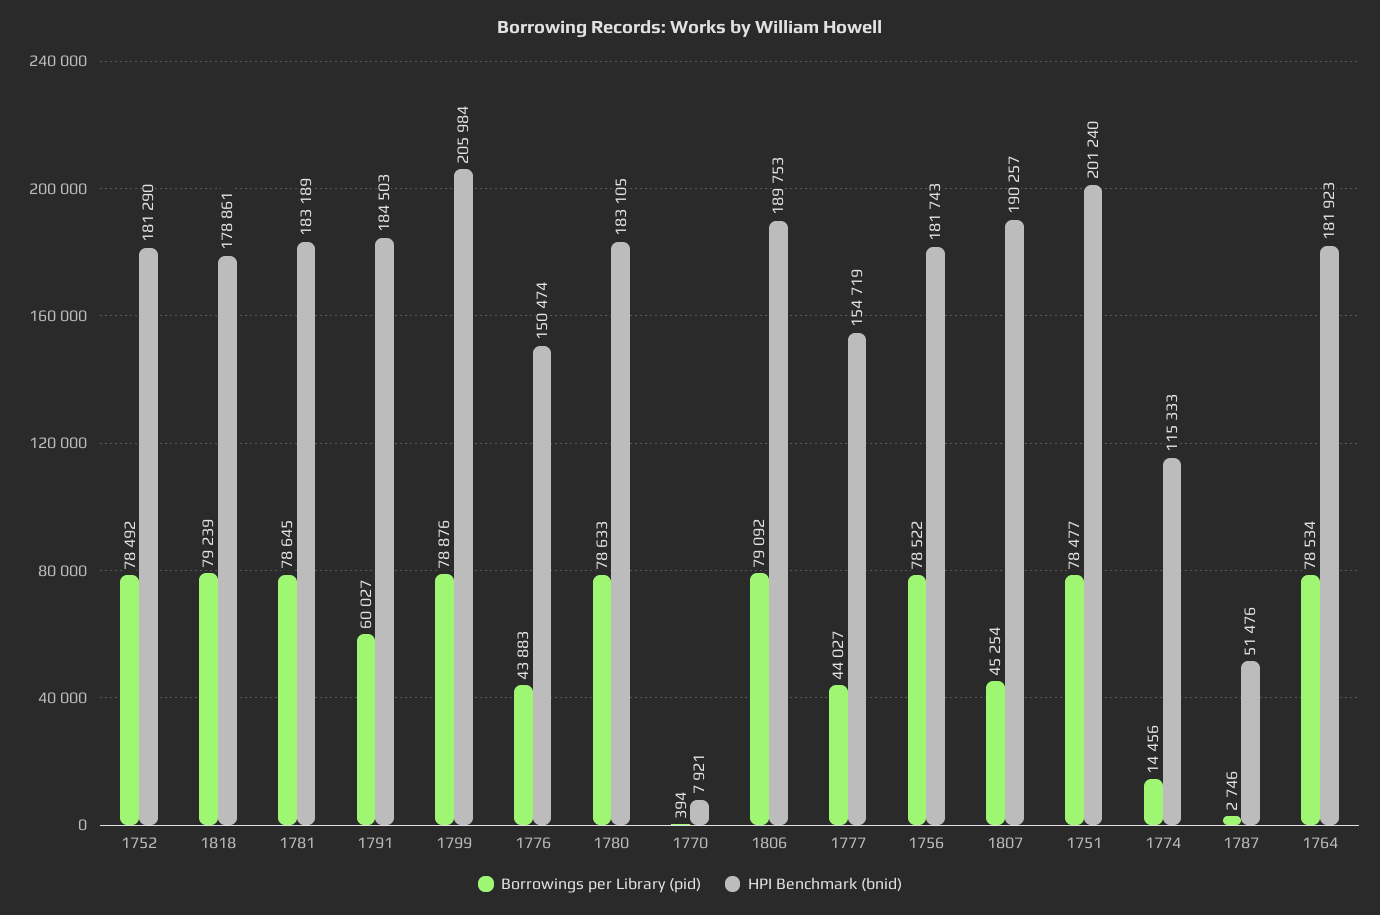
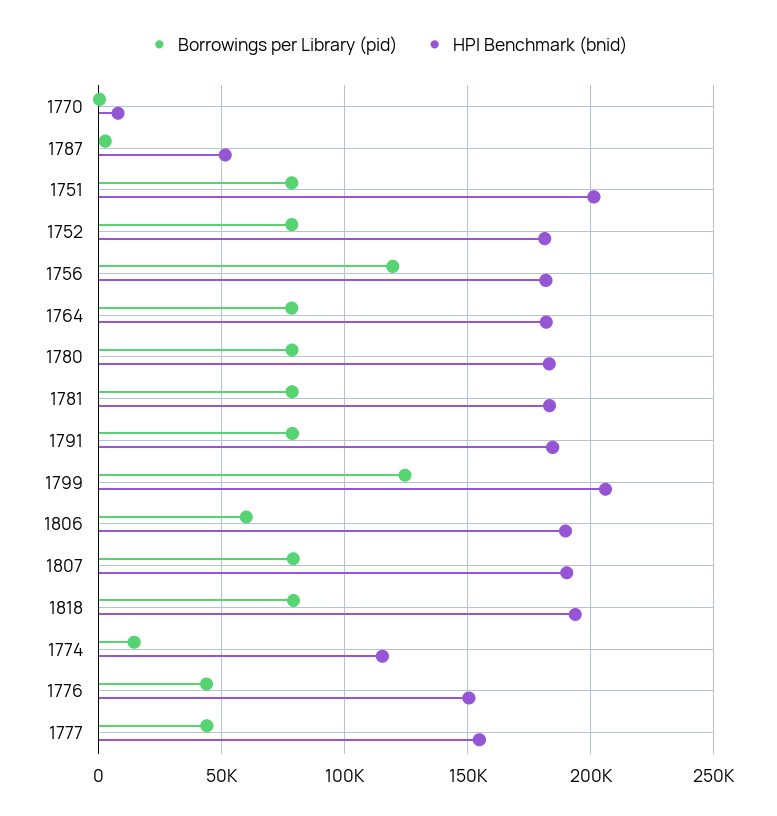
HPI Benchmark (bnid), 1818: 178861 -> 195000
Borrowings per Library (pid), 1791: 60027 -> 80000
Borrowings per Library (pid), 1799: 78876 -> 125000
Borrowings per Library (pid), 1806: 79092 -> 60000
Borrowings per Library (pid), 1756: 78522 -> 120000
Borrowings per Library (pid), 1807: 45254 -> 80000

